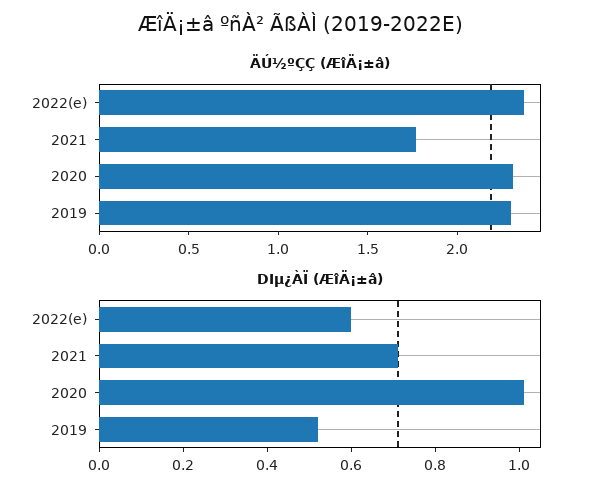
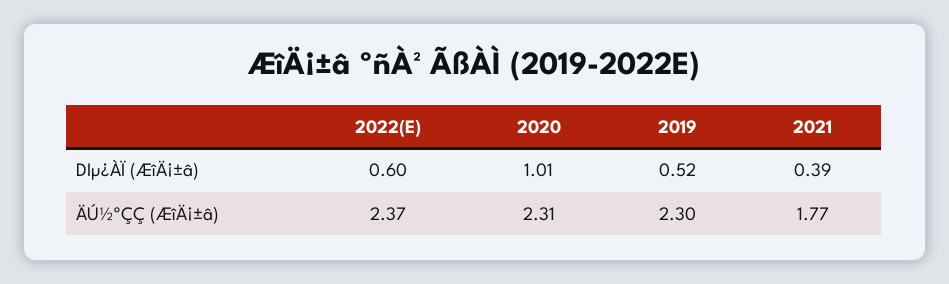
DIµ¿ÀÏ (ÆîÄ¡±â), 2021: 0.7 -> 0.39

